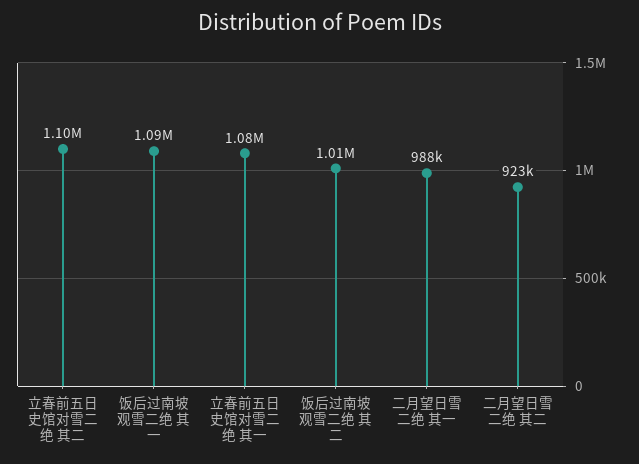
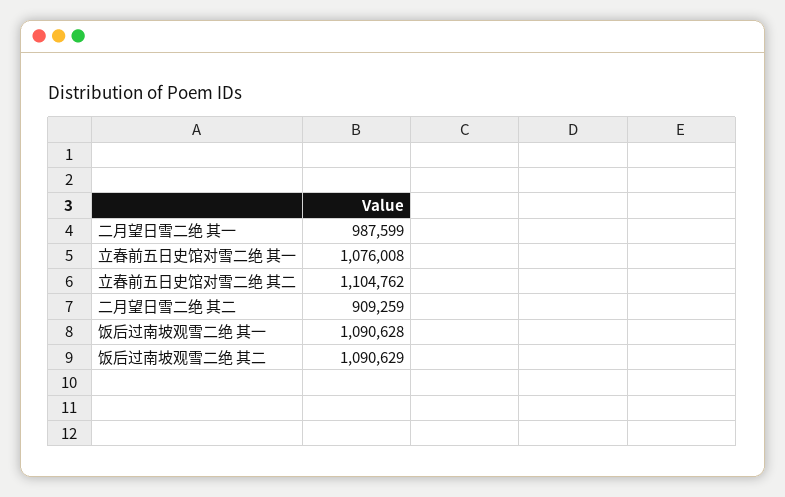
饭后过南坡观雪二绝 其二: 1010000 -> 1090629
二月望日雪二绝 其二: 923000 -> 909259

